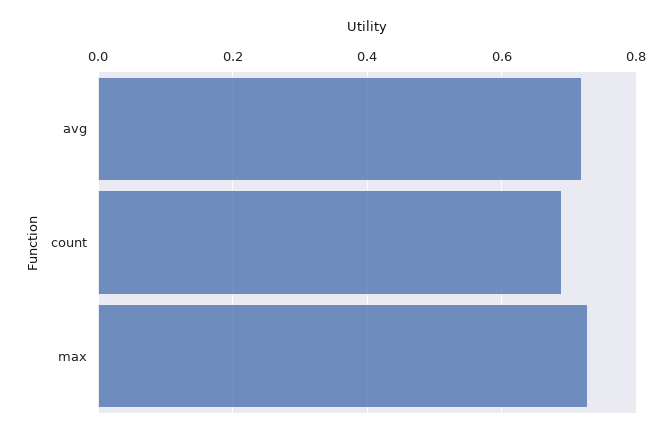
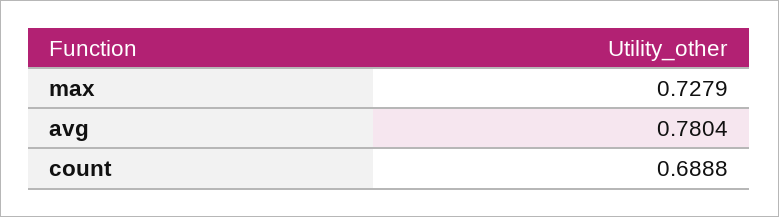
avg: 0.72 -> 0.7804

